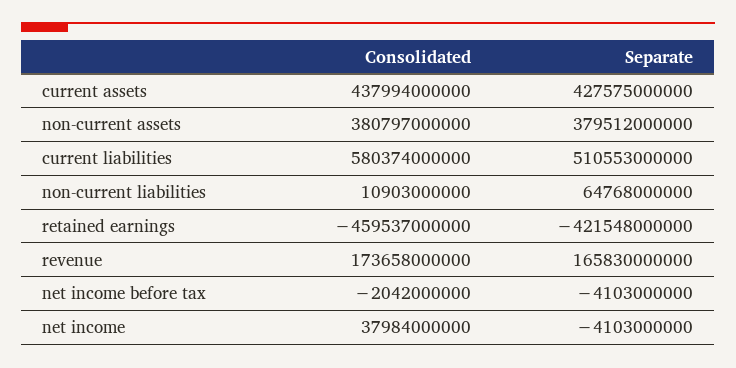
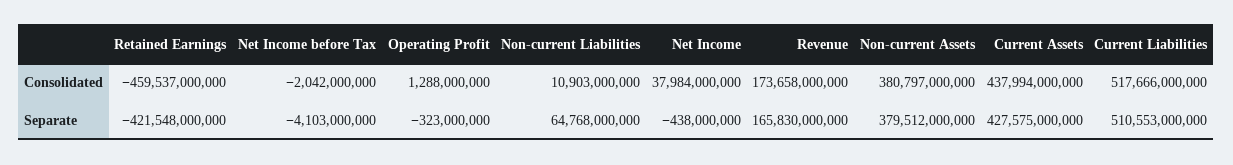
Consolidated, current liabilities: 580374000000 -> 517666000000
Separate, net income: -4103000000 -> -438000000
Consolidated, Operating Profit: none -> 1288000000
Separate, Operating Profit: none -> -323000000

